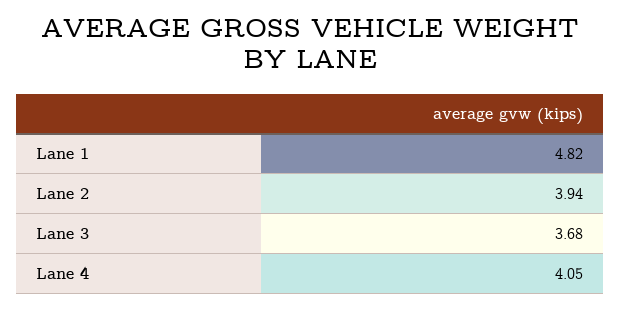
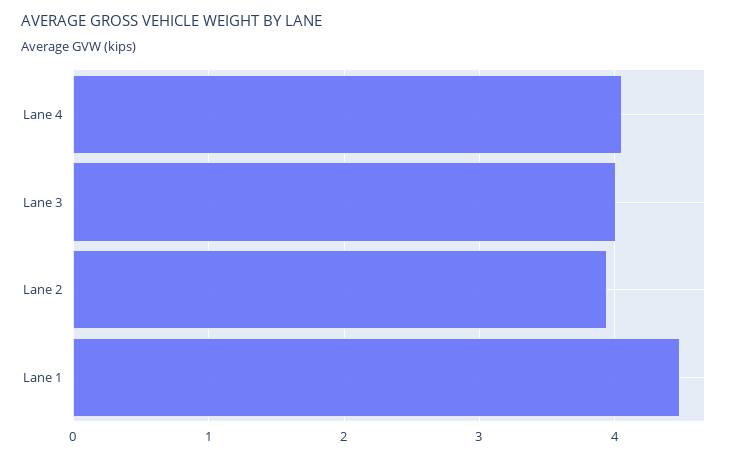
Lane 1: 4.82 -> 4.5
Lane 3: 3.68 -> 4

